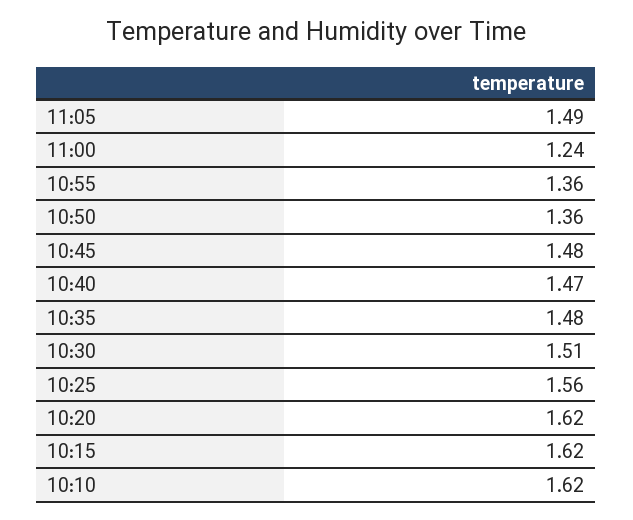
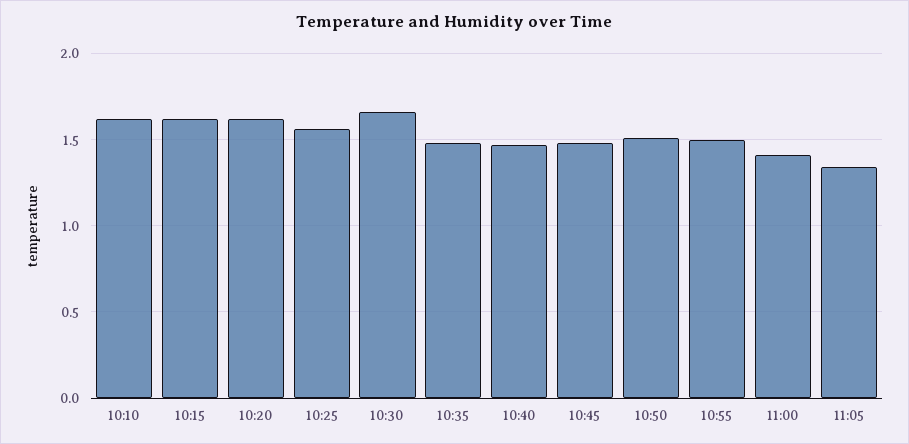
11:05: 1.49 -> 1.35
11:00: 1.24 -> 1.4
10:55: 1.36 -> 1.5
10:50: 1.36 -> 1.5
10:30: 1.51 -> 1.65

